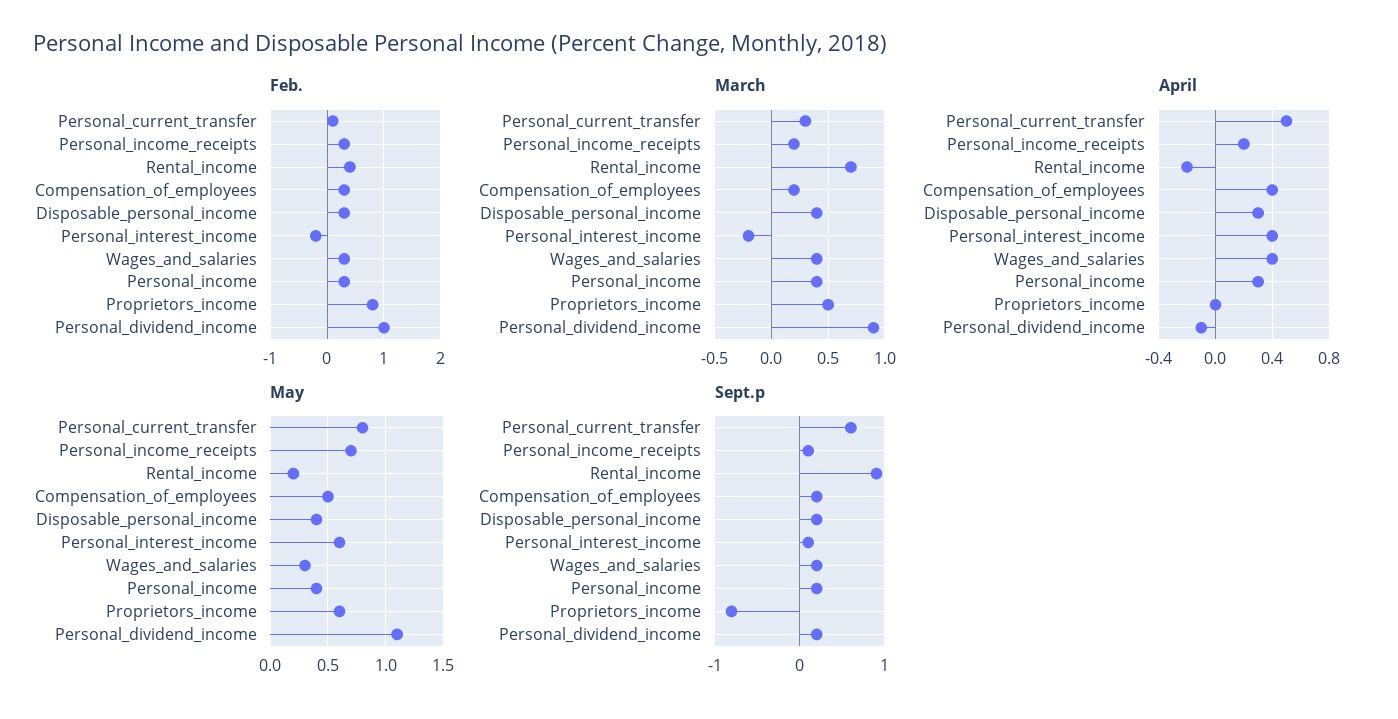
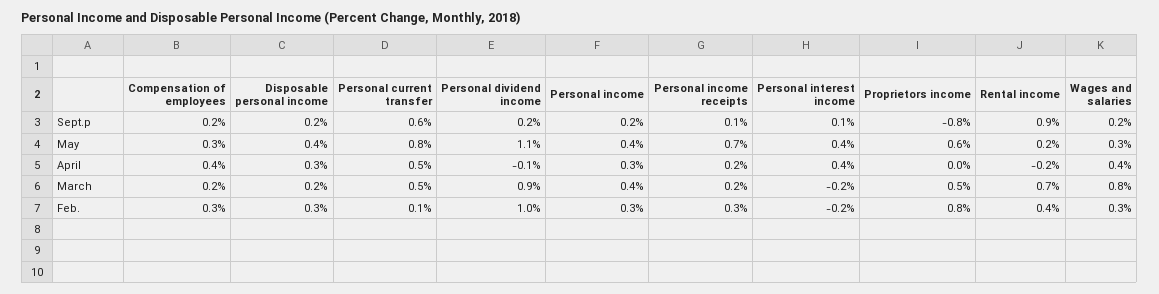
March, Personal_current_transfer: 0.3 -> 0.5
March, Disposable_personal_income: 0.4 -> 0.2
March, Wages_and_salaries: 0.4 -> 0.8
May, Compensation_of_employees: 0.5 -> 0.3
May, Personal_interest_income: 0.6 -> 0.4

